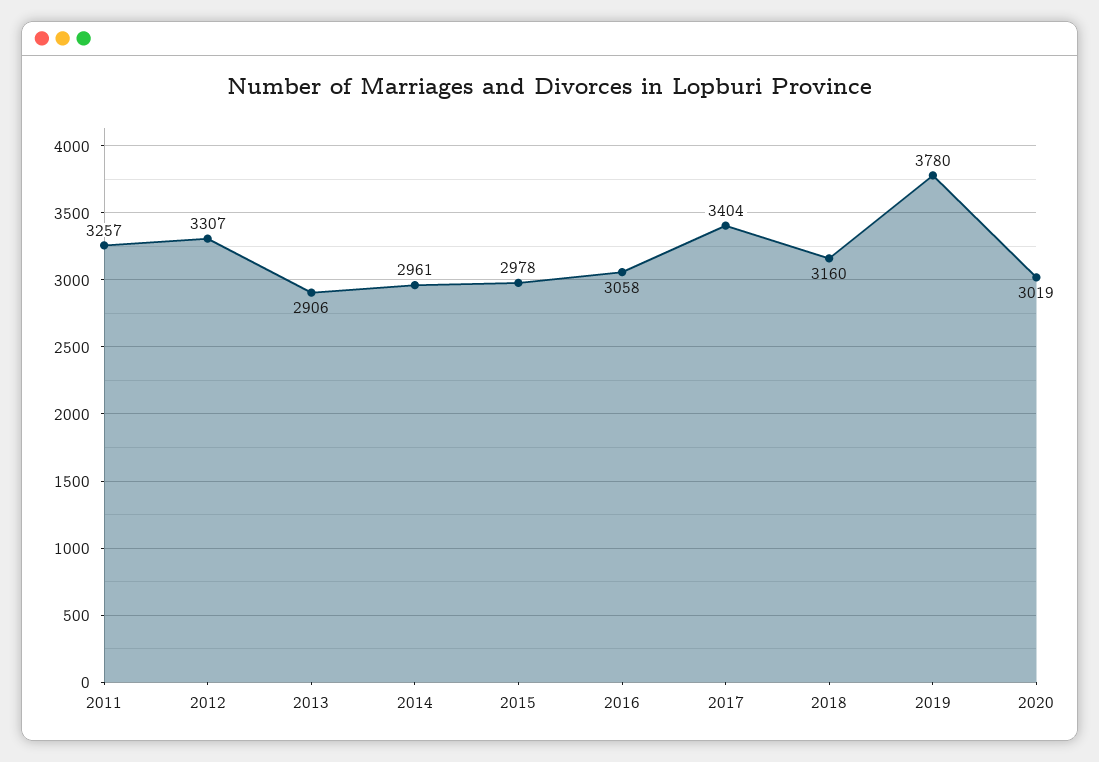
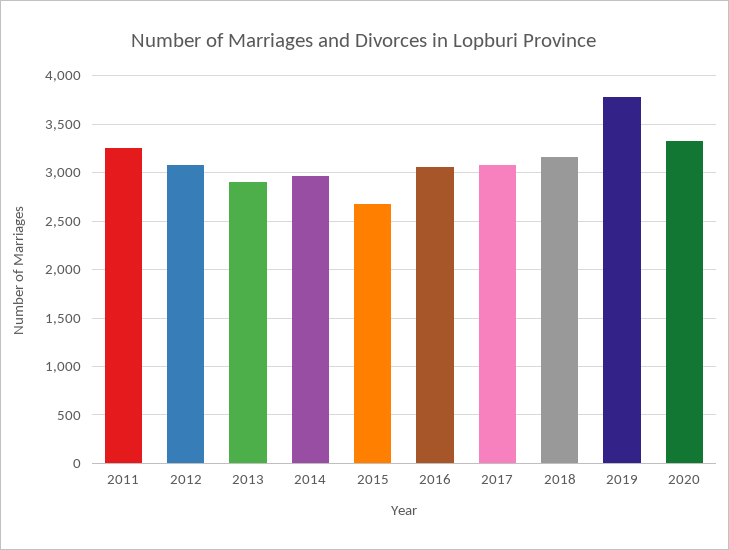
2012: 3307 -> 3100
2015: 2978 -> 2700
2017: 3404 -> 3100
2020: 3019 -> 3300

